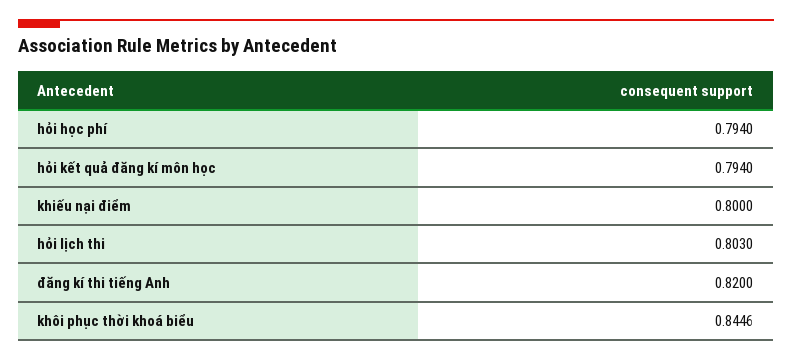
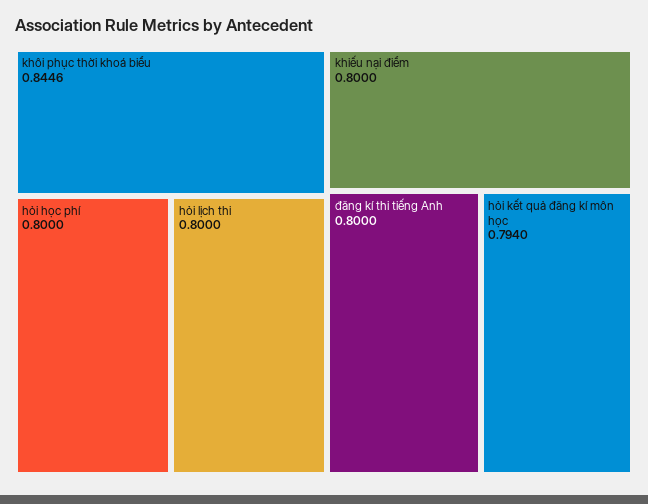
hỏi học phí: 0.794 -> 0.8
hỏi lịch thi: 0.803 -> 0.8
đăng kí thi tiếng Anh: 0.82 -> 0.8

